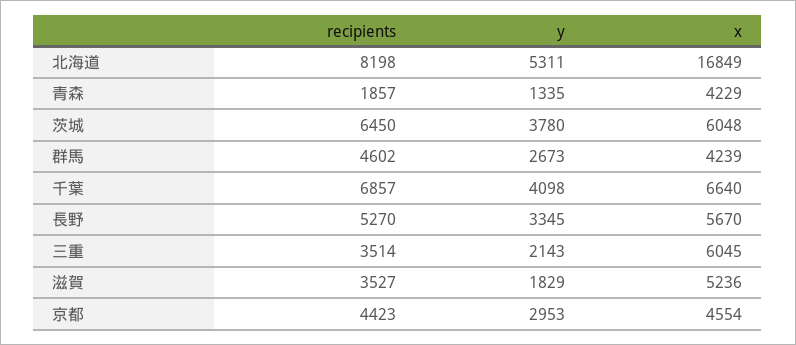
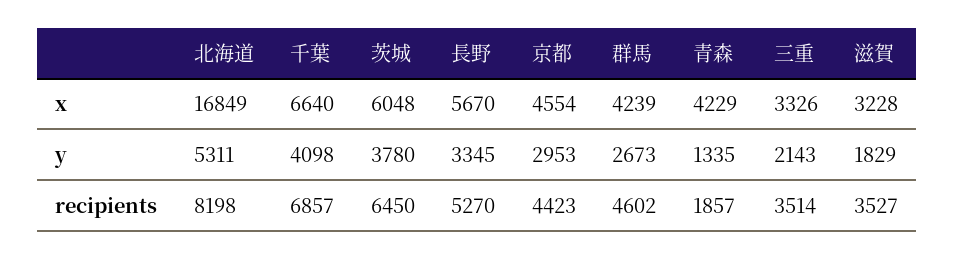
x, 三重: 6045 -> 3326
x, 滋賀: 5236 -> 3228

